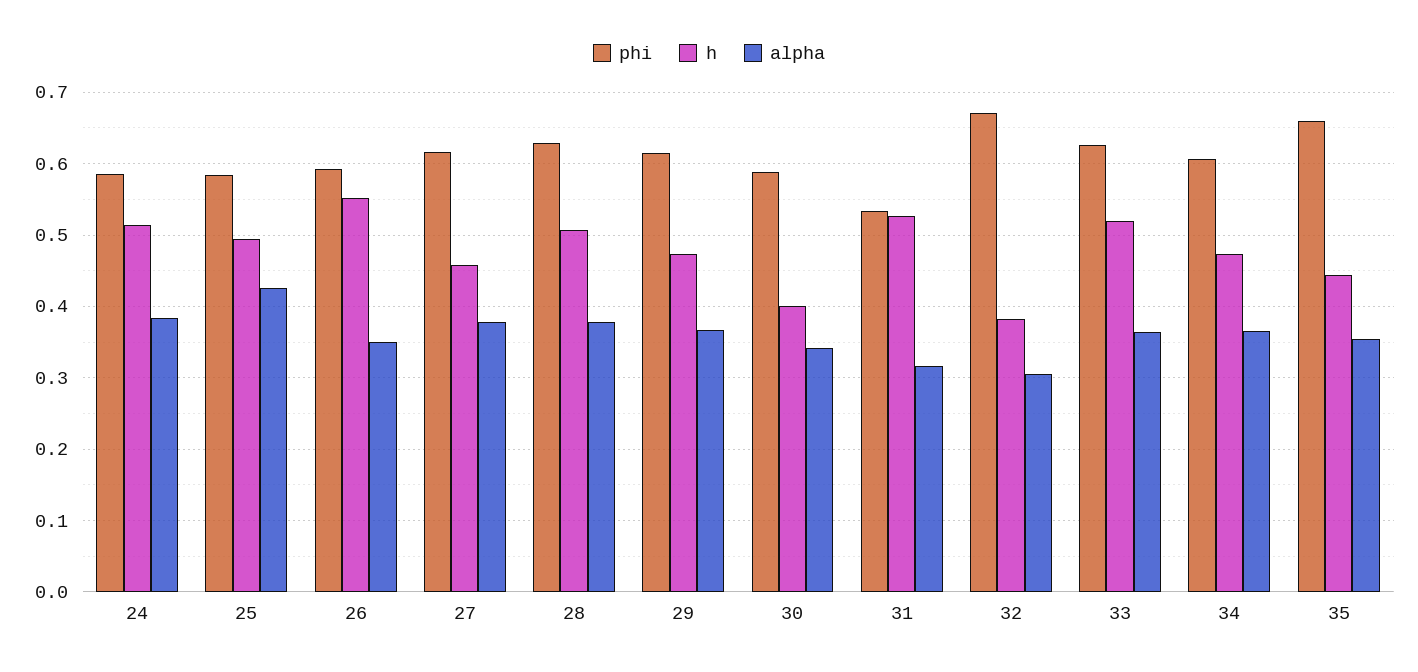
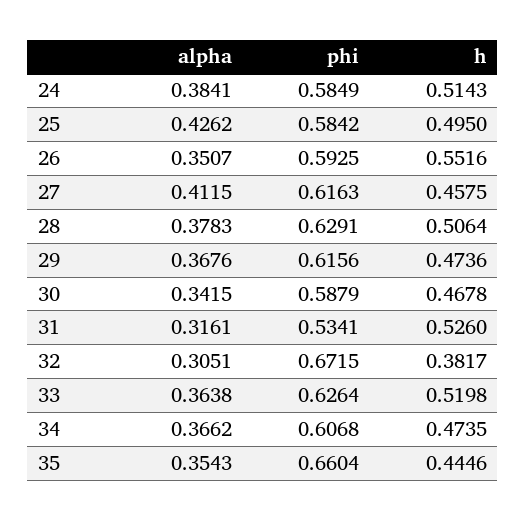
alpha, 27: 0.38 -> 0.4115
h, 30: 0.4 -> 0.4678

